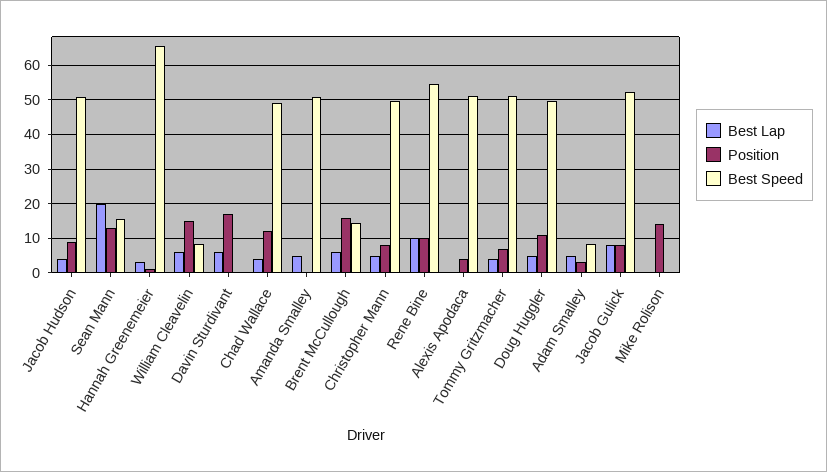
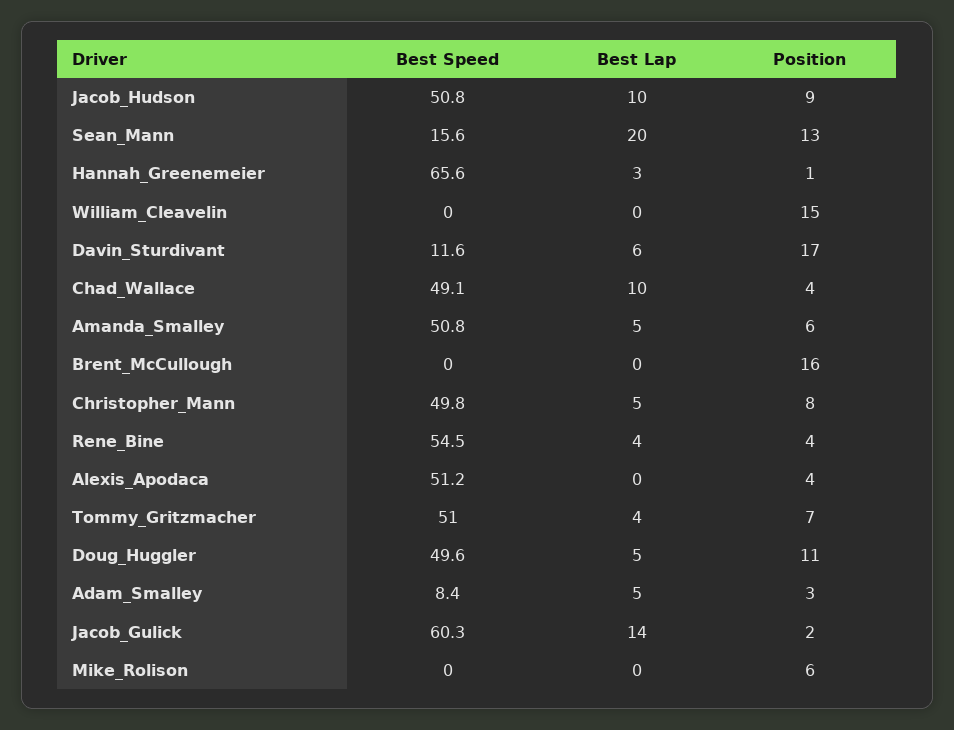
Best Lap, Jacob Hudson: 4 -> 10
Best Lap, William Cleavelin: 6 -> 0
Best Speed, William Cleavelin: 8 -> 0
Best Speed, Davin Sturdivant: 0 -> 11.6
Best Lap, Chad Wallace: 4 -> 10
Position, Chad Wallace: 12 -> 4
Position, Amanda Smalley: 0 -> 6
Best Lap, Brent McCullough: 6 -> 0
Best Speed, Brent McCullough: 14 -> 0
Best Lap, Rene Bine: 10 -> 4
Position, Rene Bine: 10 -> 4
Best Lap, Jacob Gulick: 8 -> 14
Position, Jacob Gulick: 8 -> 2
Best Speed, Jacob Gulick: 52 -> 60.3
Position, Mike Rolison: 14 -> 6

